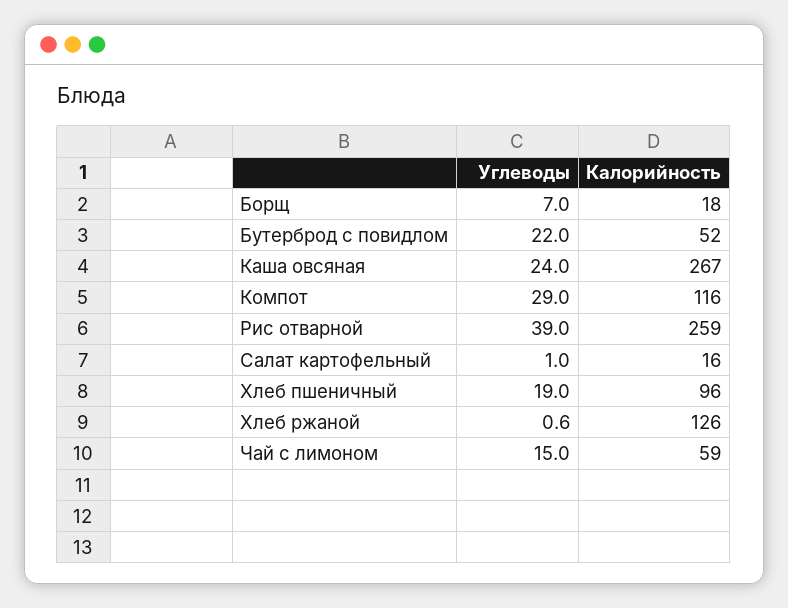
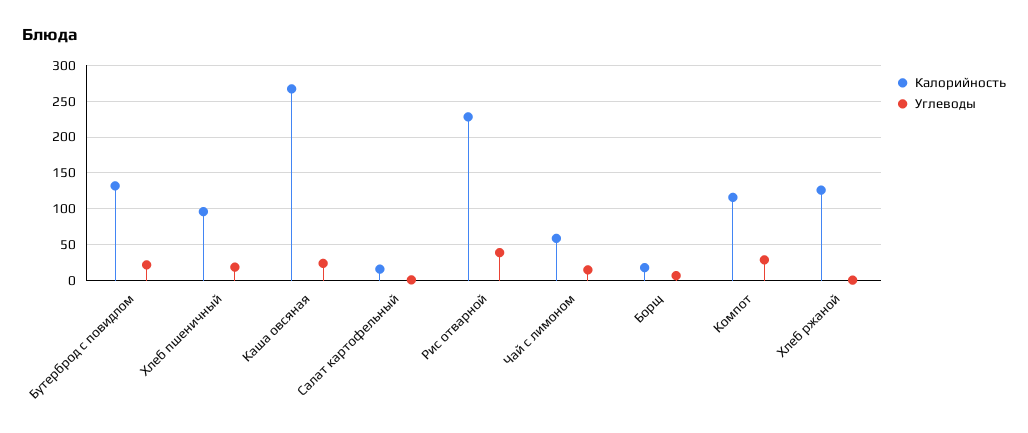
Калорийность, Бутерброд с повидлом: 52 -> 130
Калорийность, Рис отварной: 259 -> 230

